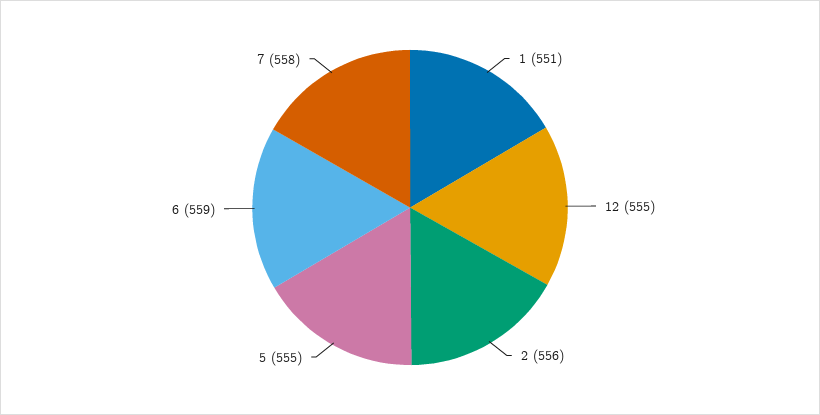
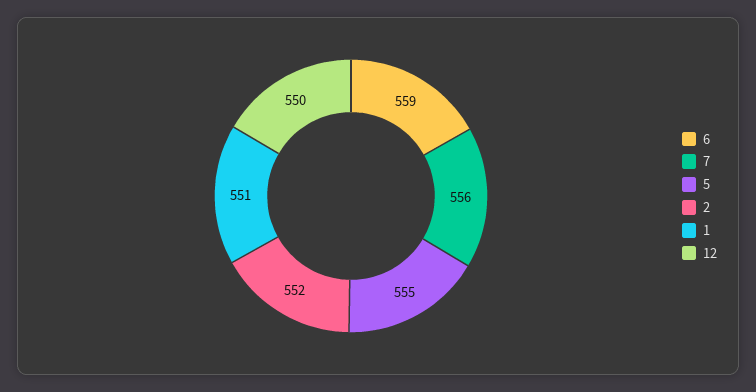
12: 555 -> 550
2: 556 -> 552
7: 558 -> 556

